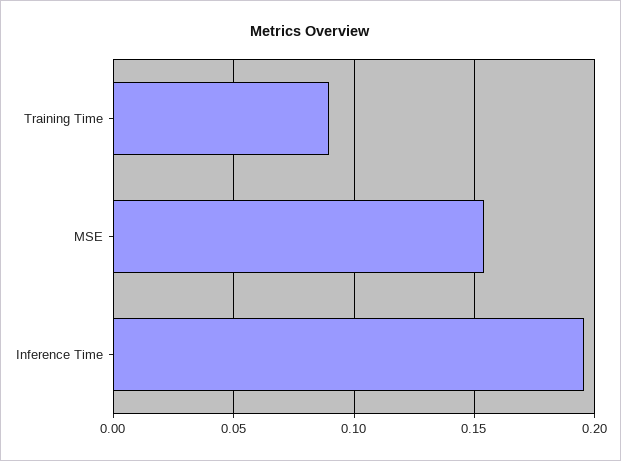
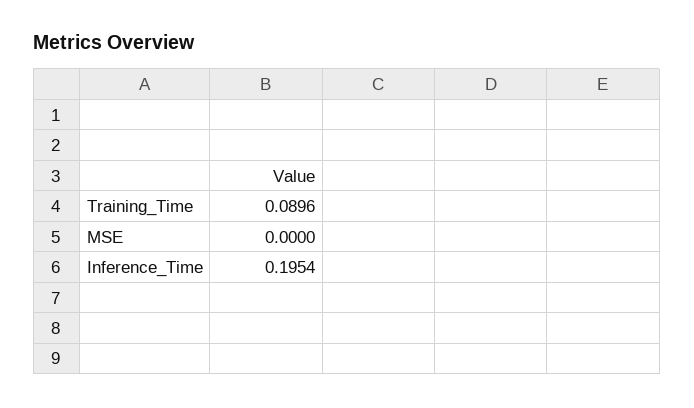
MSE: 0.155 -> 0

